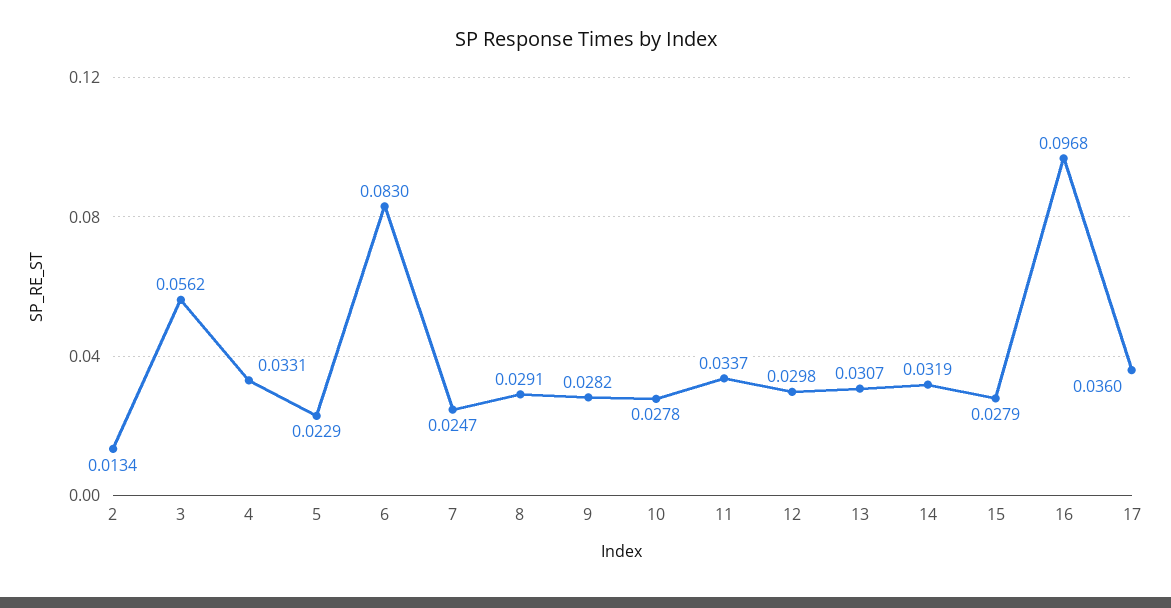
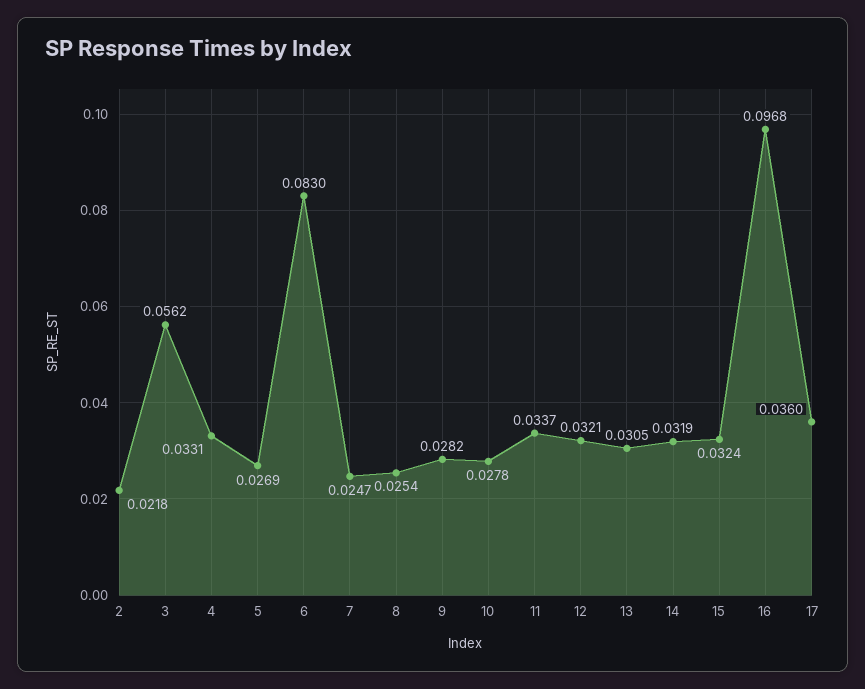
2: 0.0134 -> 0.0218
5: 0.0229 -> 0.0269
8: 0.0291 -> 0.0254
12: 0.0298 -> 0.0321
13: 0.0307 -> 0.0305
15: 0.0279 -> 0.0324

